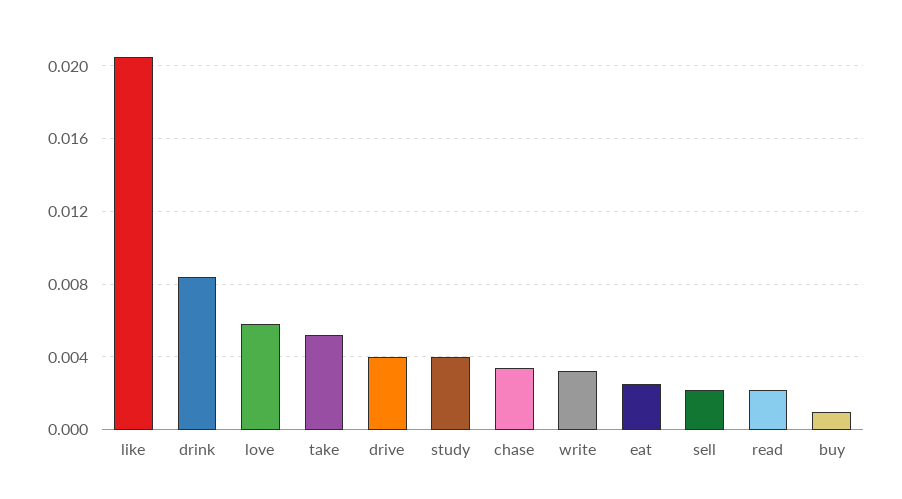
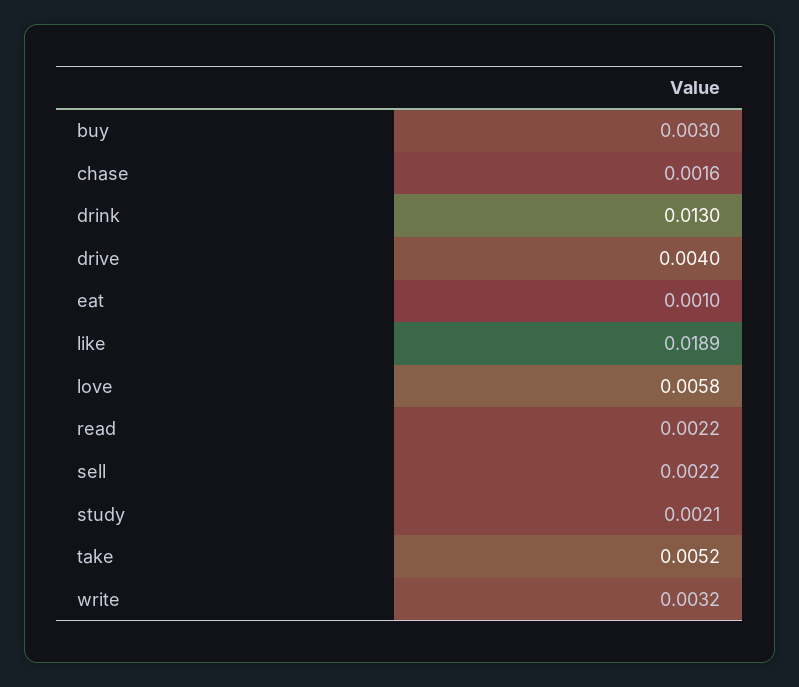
like: 0.0205 -> 0.0189
drink: 0.0085 -> 0.013
study: 0.004 -> 0.0021
chase: 0.0035 -> 0.0016
eat: 0.0025 -> 0.001
buy: 0.001 -> 0.003

